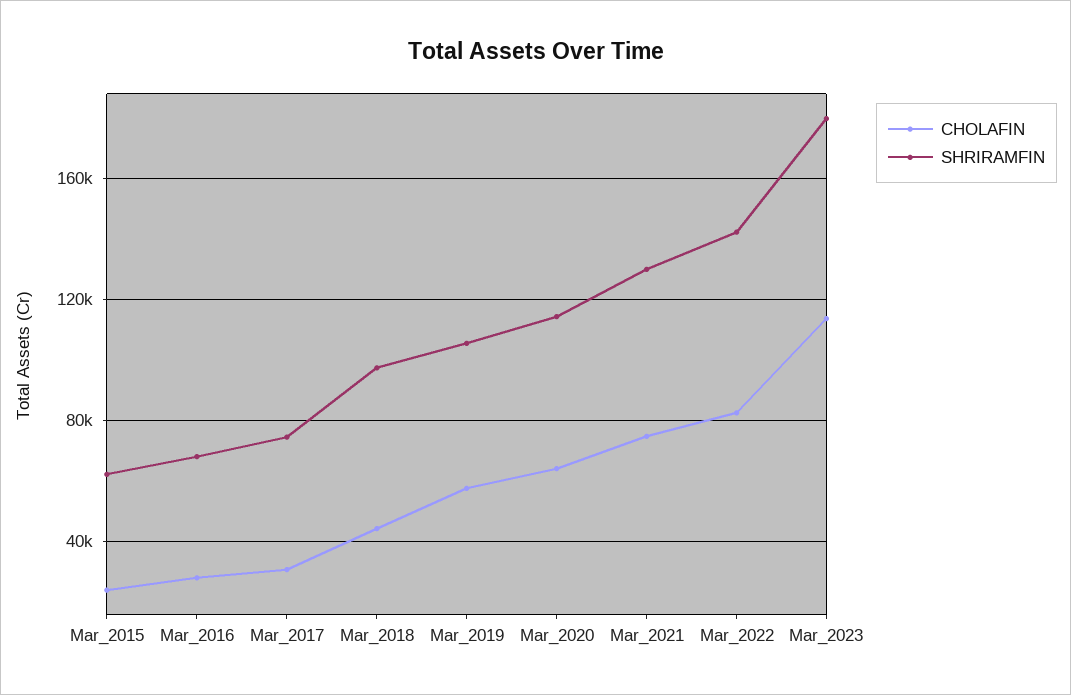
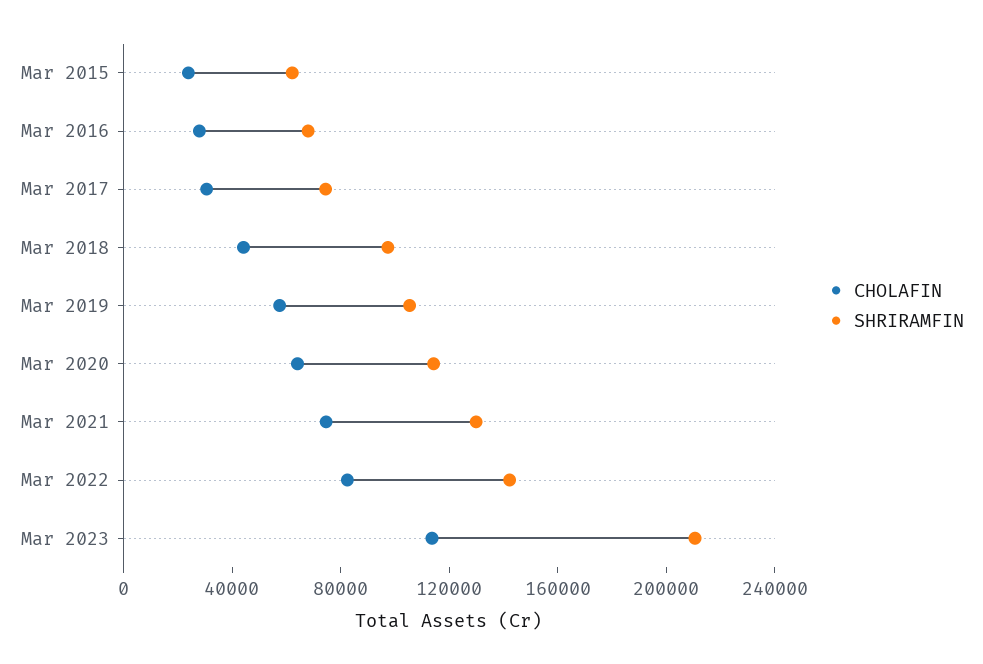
SHRIRAMFIN, Mar_2023: 180000 -> 210000

